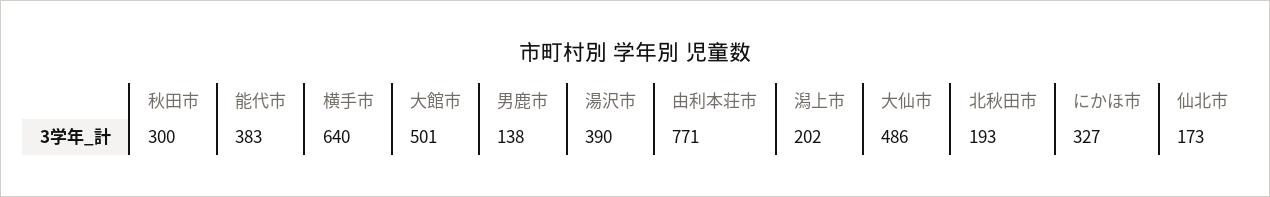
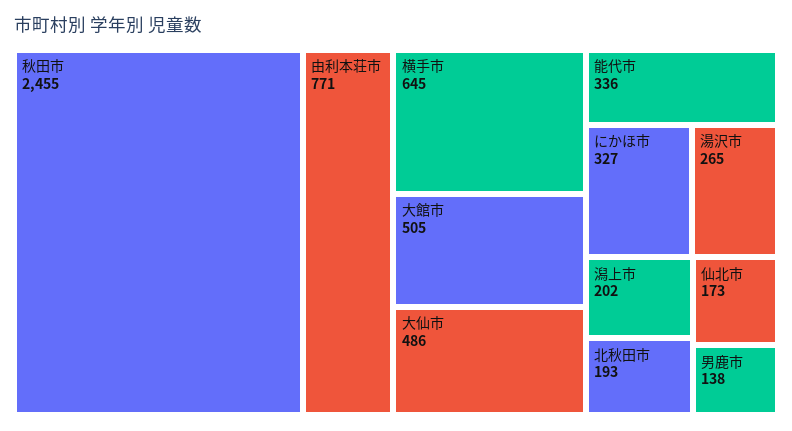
秋田市: 300 -> 2455
能代市: 383 -> 336
横手市: 640 -> 645
大館市: 501 -> 505
湯沢市: 390 -> 265

